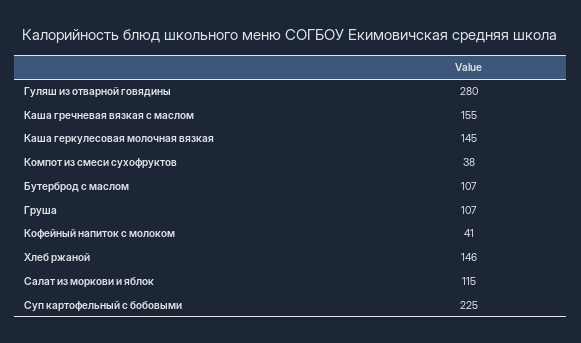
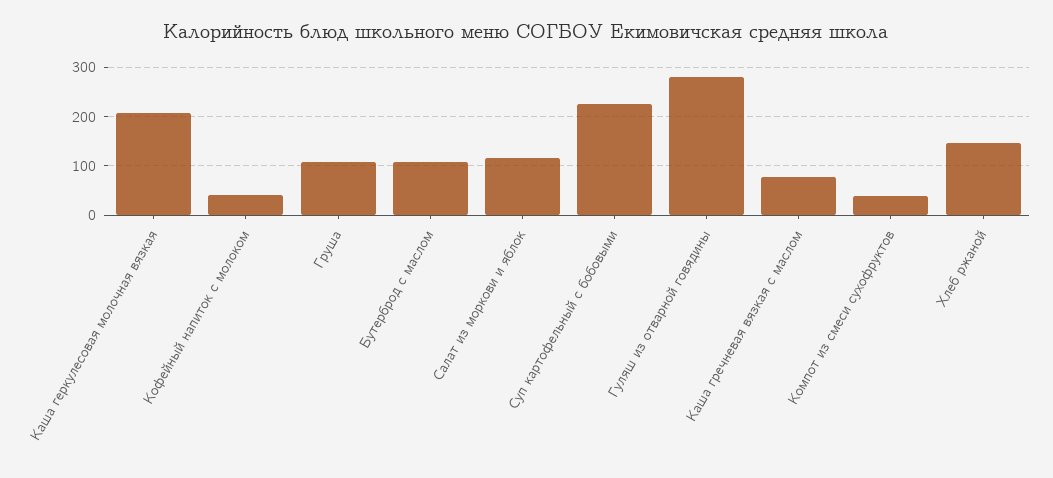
Каша гречневая вязкая с маслом: 155 -> 80
Каша геркулесовая молочная вязкая: 145 -> 200

